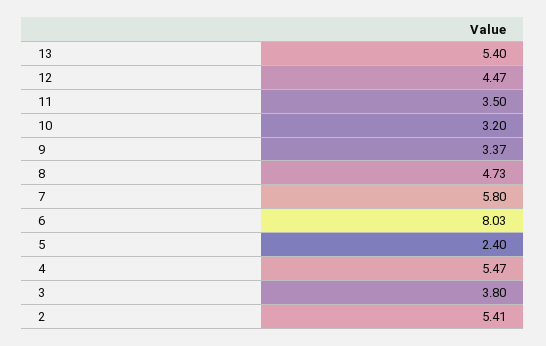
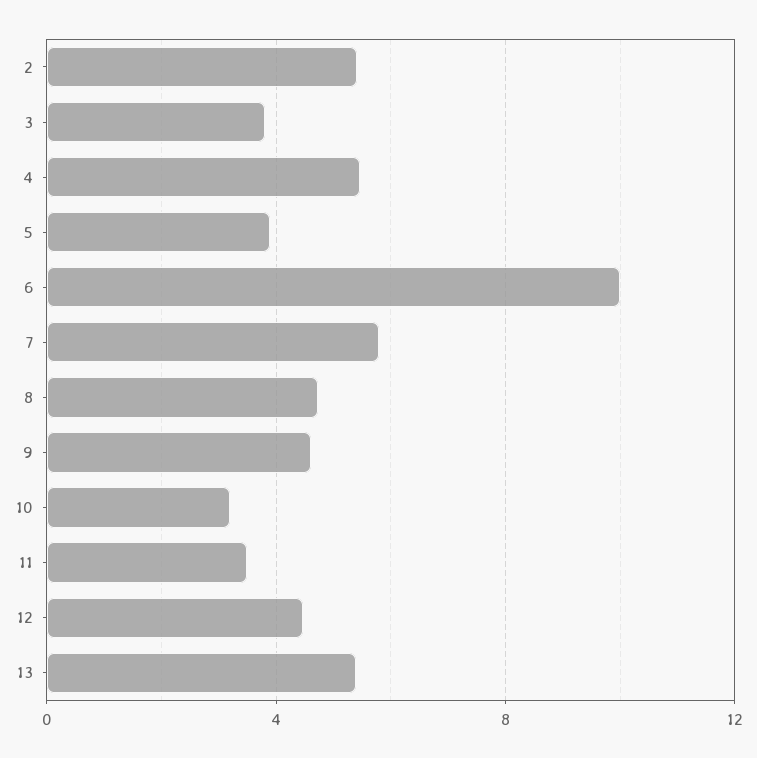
9: 3.37 -> 4.5
6: 8.03 -> 10
5: 2.4 -> 4

